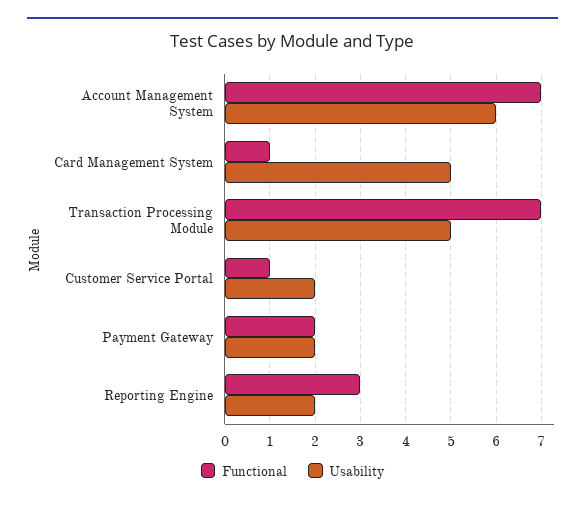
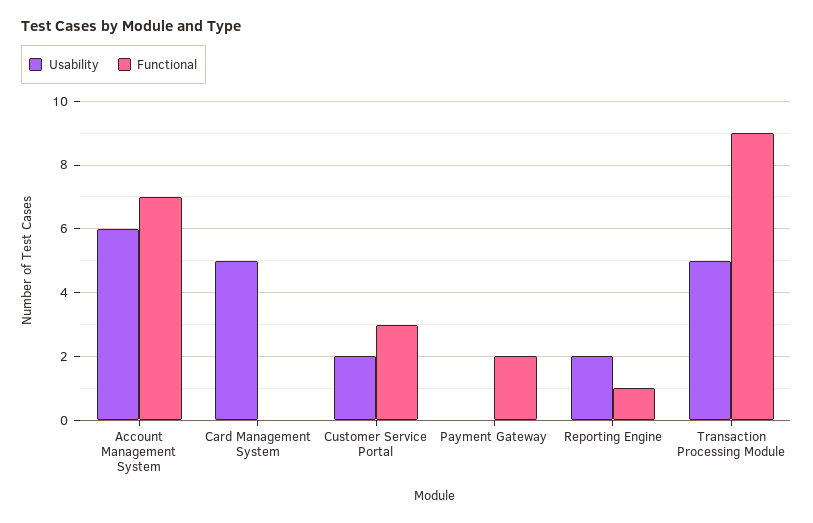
Functional, Card Management System: 1 -> 0
Functional, Transaction Processing Module: 7 -> 9
Functional, Customer Service Portal: 1 -> 3
Usability, Payment Gateway: 2 -> 0
Functional, Reporting Engine: 3 -> 1

